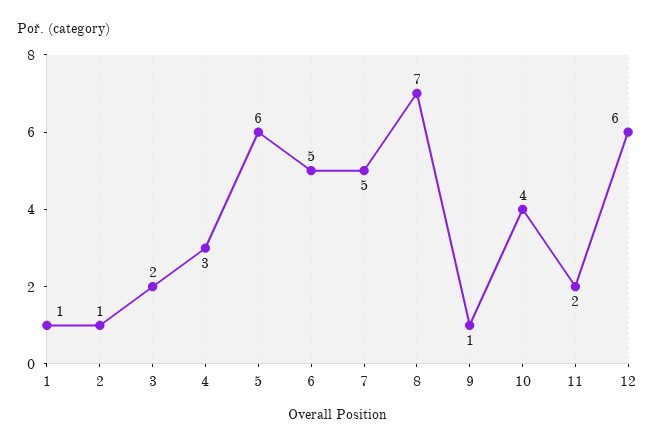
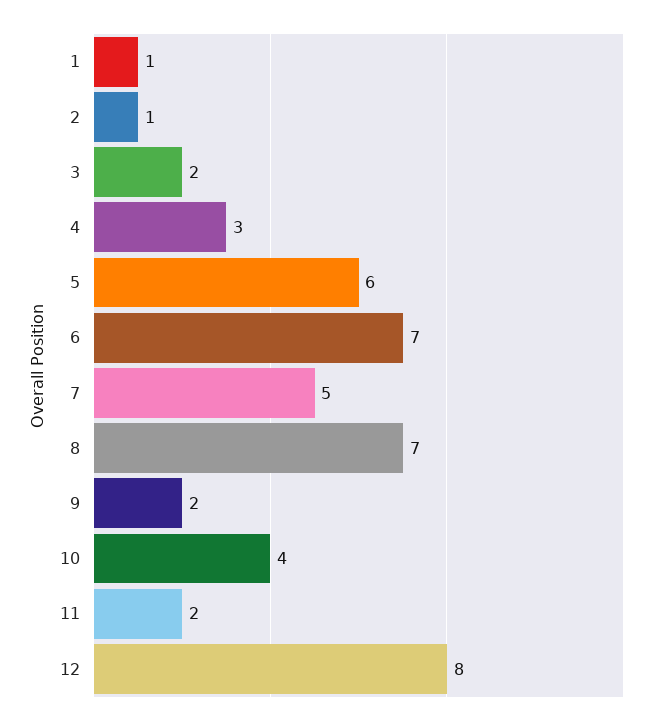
6: 5 -> 7
9: 1 -> 2
12: 6 -> 8

